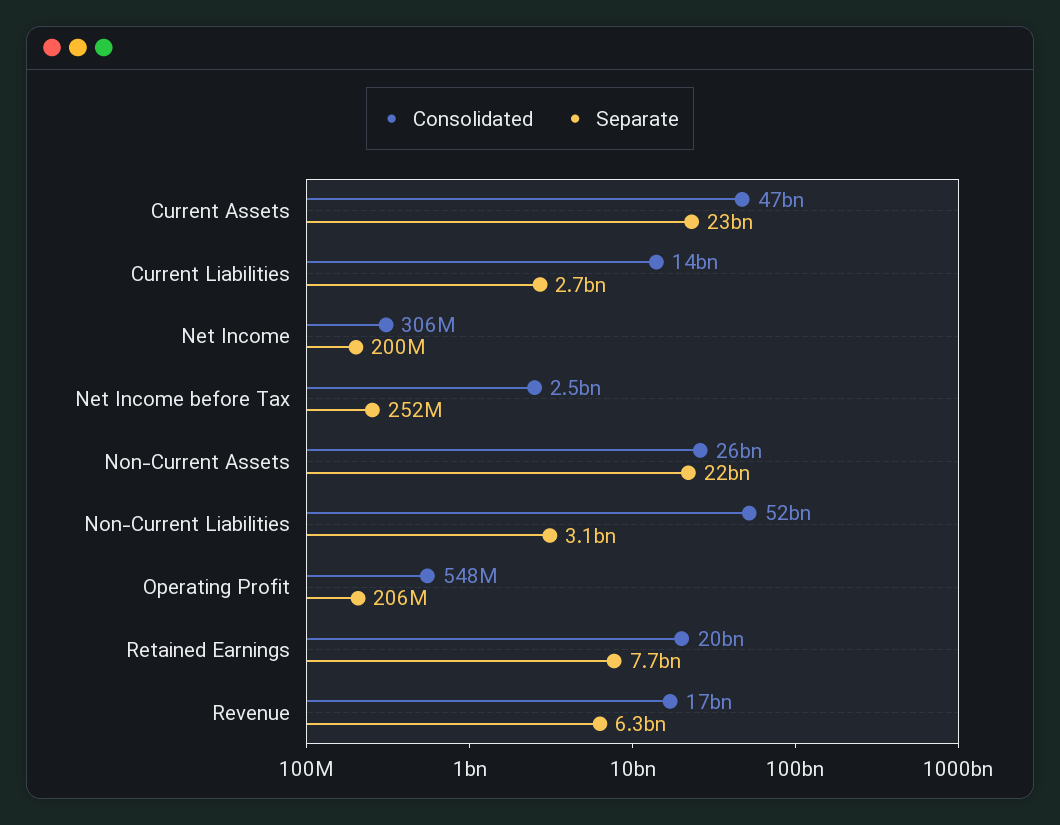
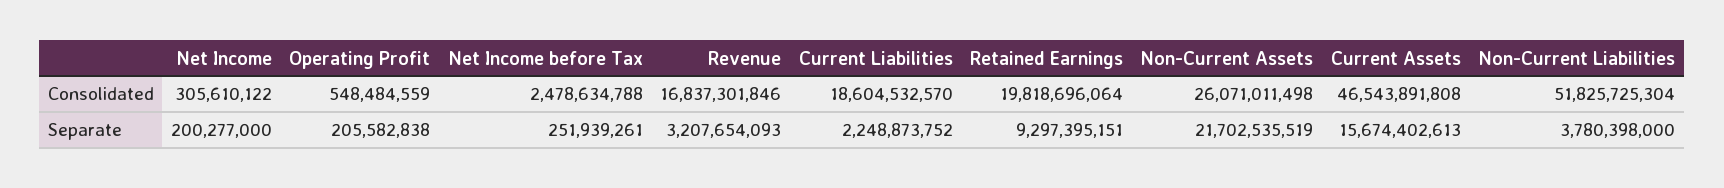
Separate, Current Assets: 23000000000 -> 15674402613
Consolidated, Current Liabilities: 14000000000 -> 18604532570
Separate, Current Liabilities: 2700000000 -> 2248873752
Separate, Non-Current Liabilities: 3100000000 -> 3780398000
Separate, Retained Earnings: 7700000000 -> 9297395151
Separate, Revenue: 6300000000 -> 3207654093

